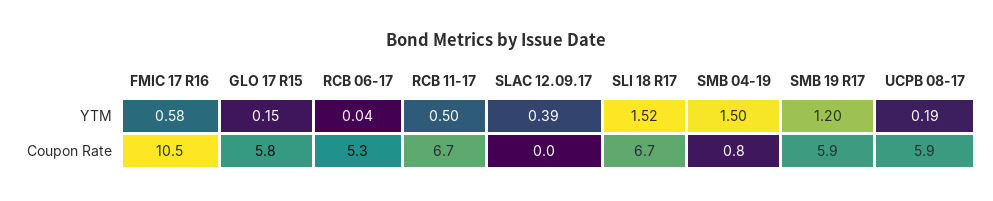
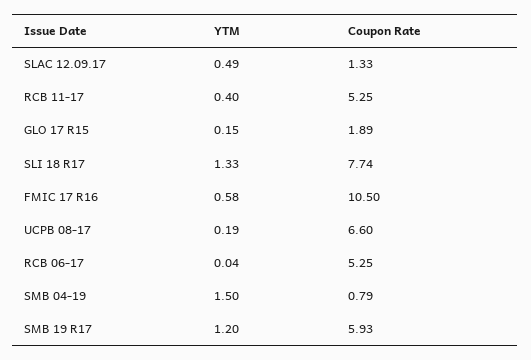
RCB 11-17, YTM: 0.5 -> 0.4
SLAC 12.09.17, YTM: 0.39 -> 0.49
SLI 18 R17, YTM: 1.52 -> 1.33
GLO 17 R15, Coupon Rate: 5.8 -> 1.89
RCB 11-17, Coupon Rate: 6.7 -> 5.25
SLAC 12.09.17, Coupon Rate: 0 -> 1.33
SLI 18 R17, Coupon Rate: 6.7 -> 7.74
UCPB 08-17, Coupon Rate: 5.9 -> 6.6

